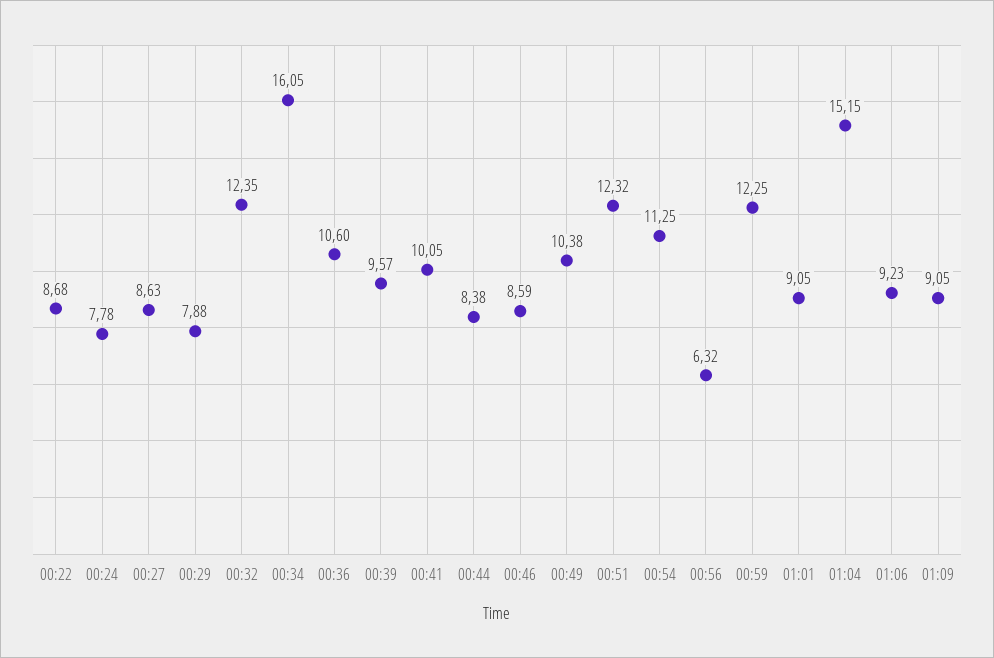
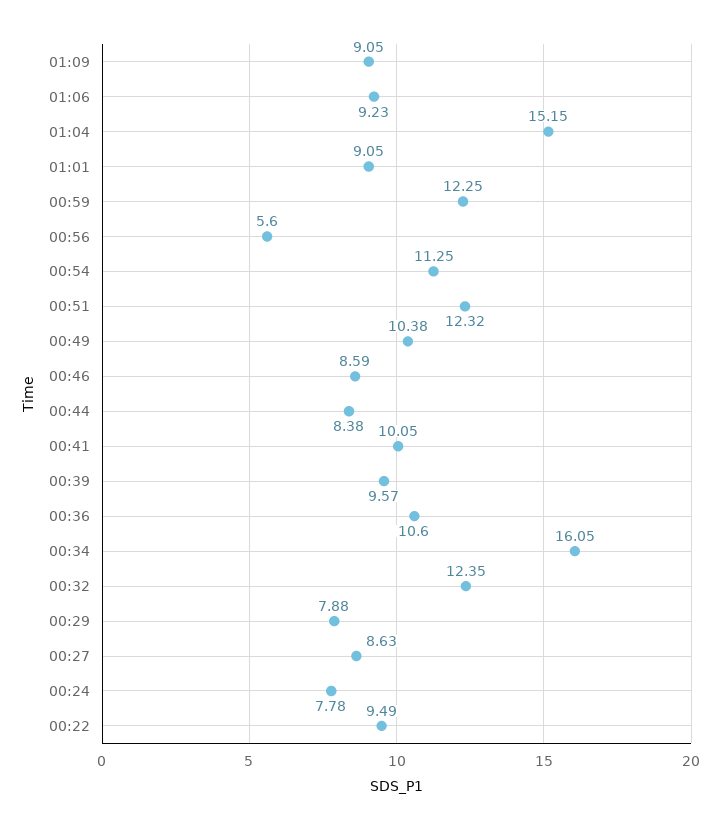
00:22: 8.68 -> 9.49
00:56: 6.32 -> 5.6

